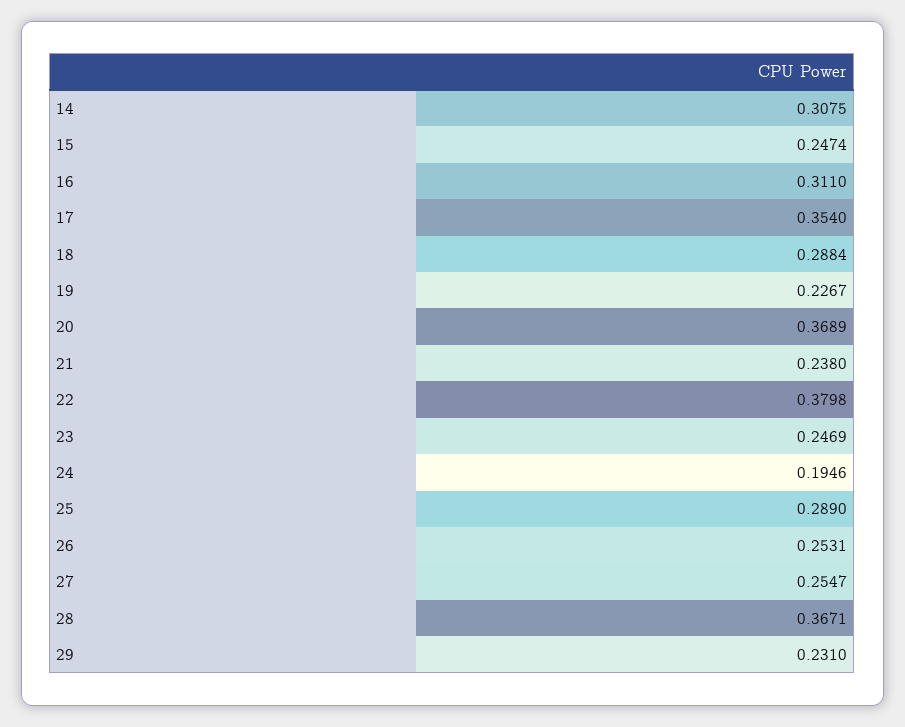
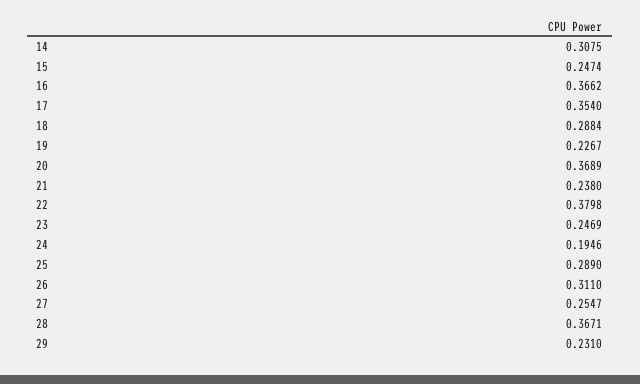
16: 0.311 -> 0.3662
26: 0.2531 -> 0.311

